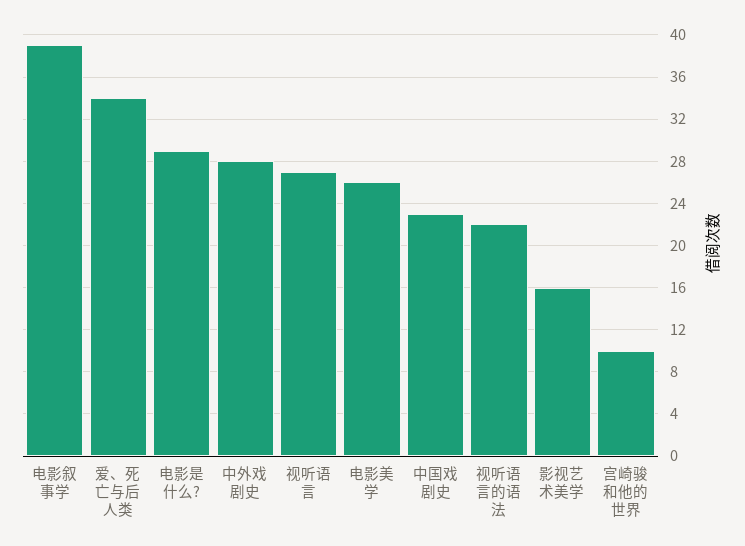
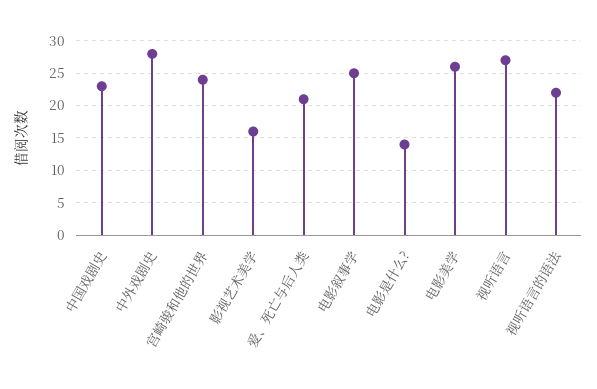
电影叙事学: 39 -> 25
爱、死亡与后人类: 34 -> 21
电影是什么?: 29 -> 14
宫崎骏和他的世界: 10 -> 24

